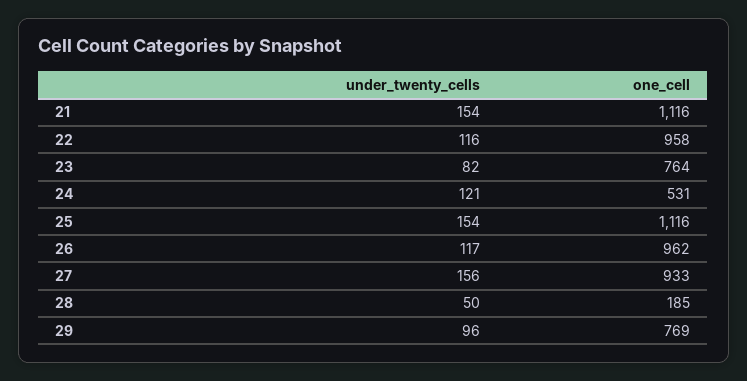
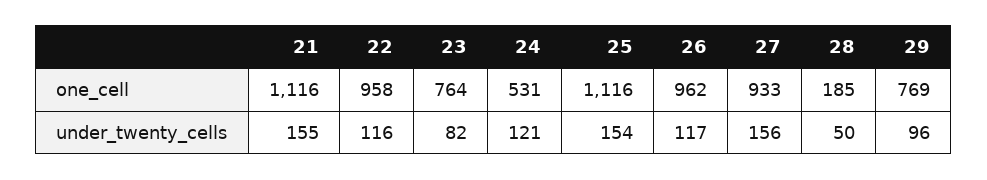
under_twenty_cells, 21: 154 -> 155

